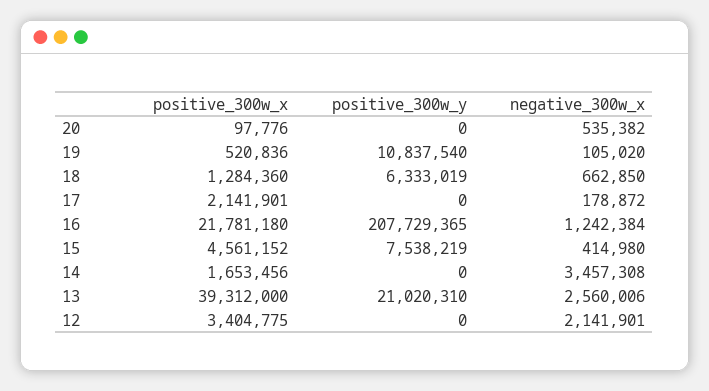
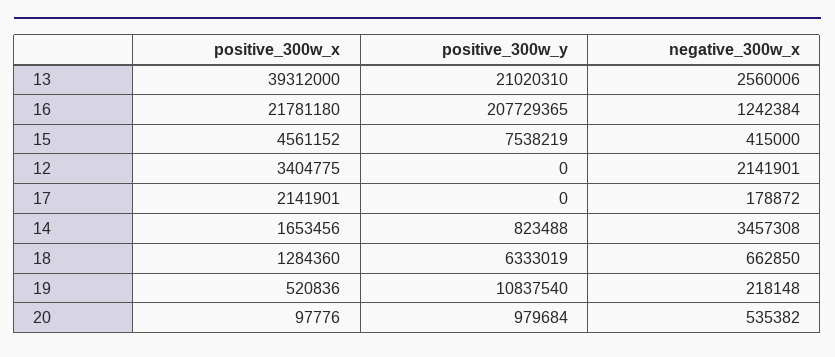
positive_300w_y, 20: 0 -> 979684
negative_300w_x, 19: 105020 -> 218148
negative_300w_x, 15: 414980 -> 415000
positive_300w_y, 14: 0 -> 823488

